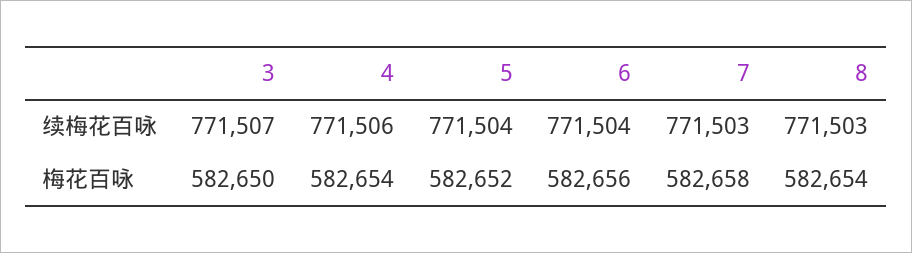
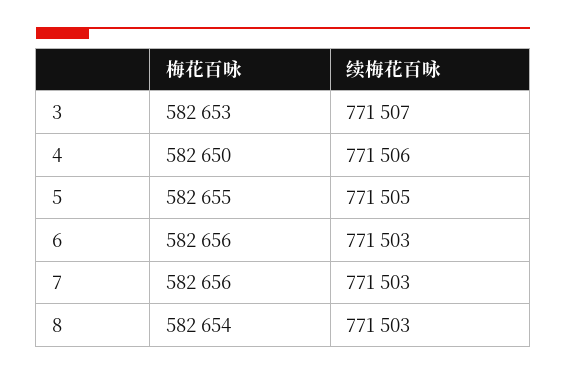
5, 续梅花百咏: 771504 -> 771505
6, 续梅花百咏: 771504 -> 771503
3, 梅花百咏: 582650 -> 582653
4, 梅花百咏: 582654 -> 582650
5, 梅花百咏: 582652 -> 582655
7, 梅花百咏: 582658 -> 582656

